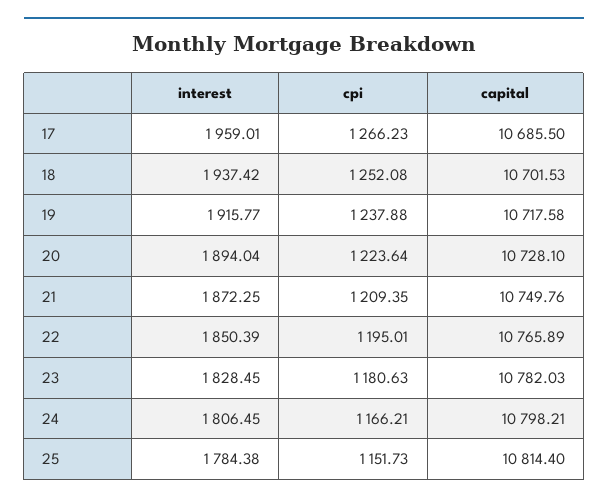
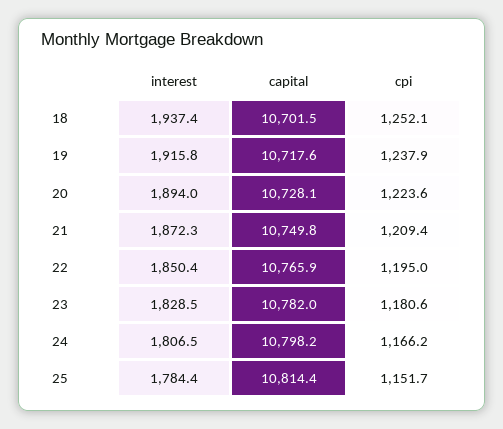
interest, 17: 1959.01 -> none
cpi, 17: 1266.23 -> none
capital, 17: 10685.5 -> none

